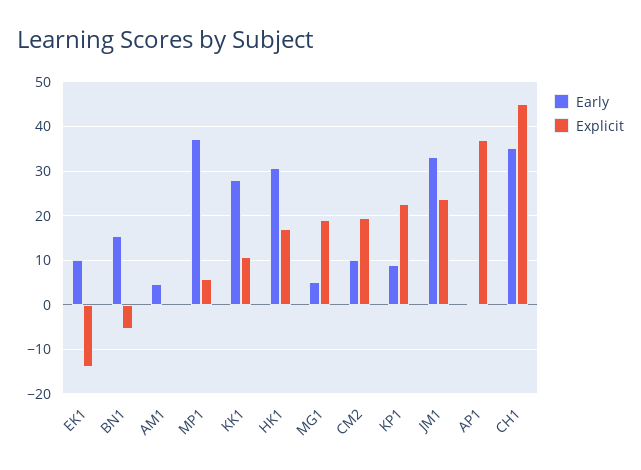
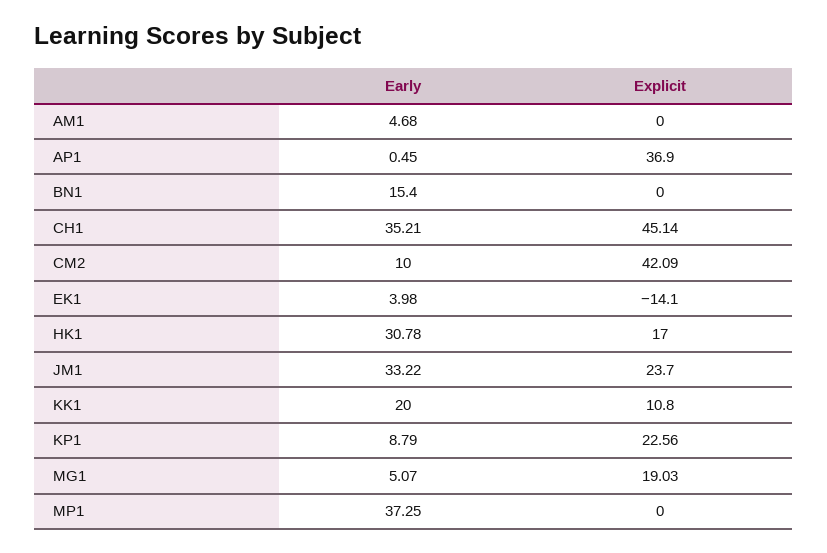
Early, EK1: 10 -> 3.98
Explicit, BN1: -6 -> 0
Explicit, MP1: 6 -> 0
Early, KK1: 28 -> 20
Explicit, CM2: 20 -> 42.09

